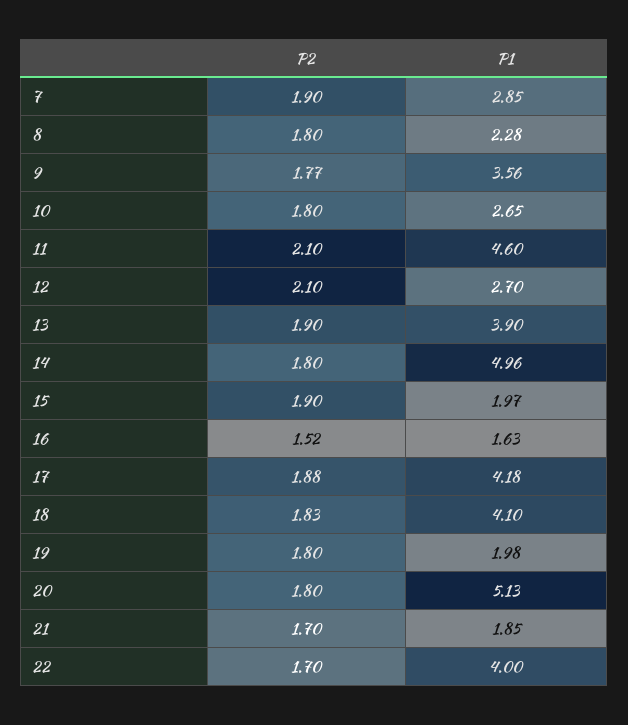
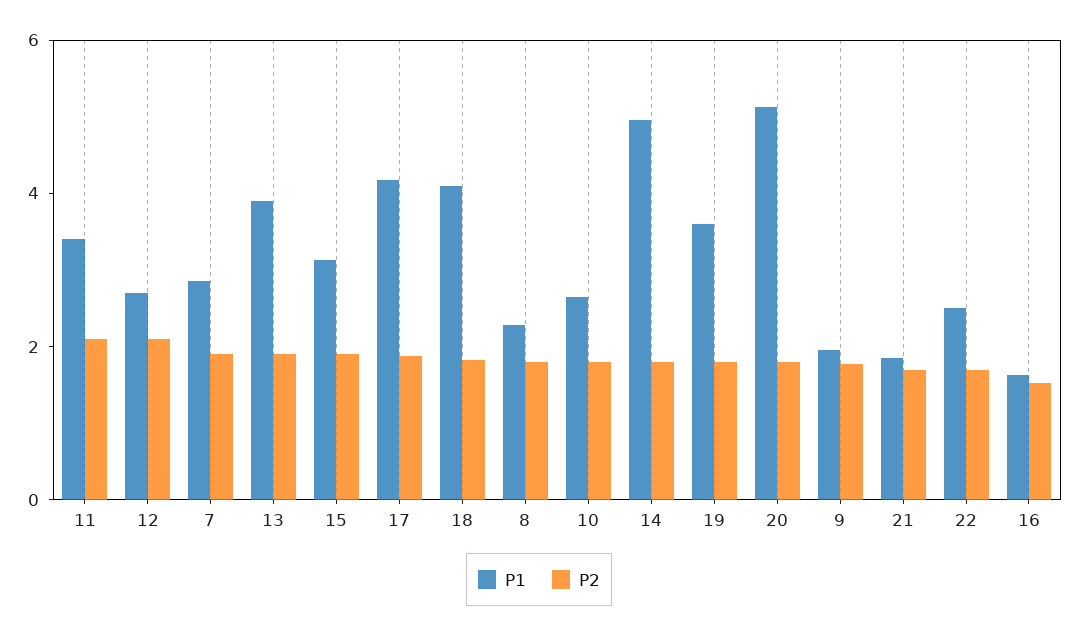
P1, 9: 3.56 -> 2
P1, 11: 4.6 -> 3.5
P1, 15: 1.97 -> 3
P1, 19: 1.98 -> 3.5
P1, 22: 4 -> 2.5

